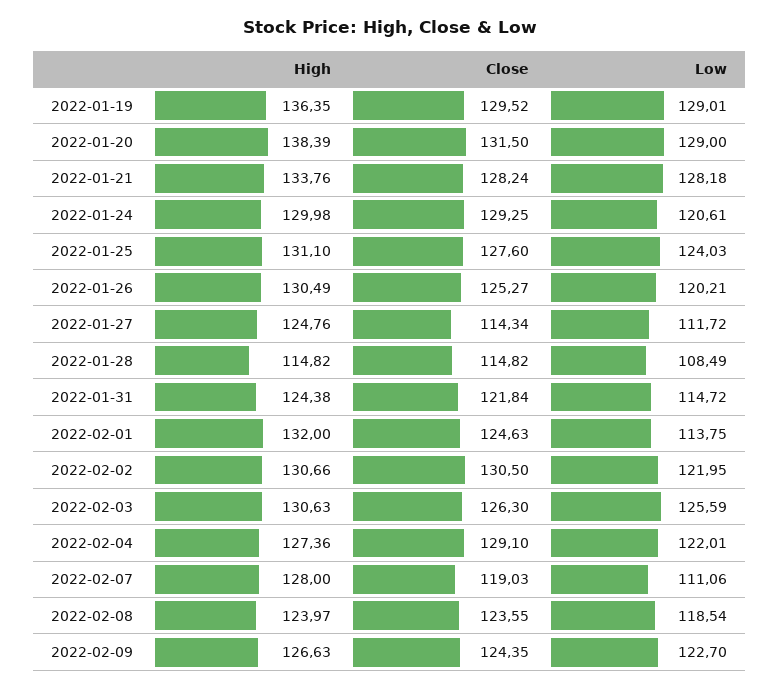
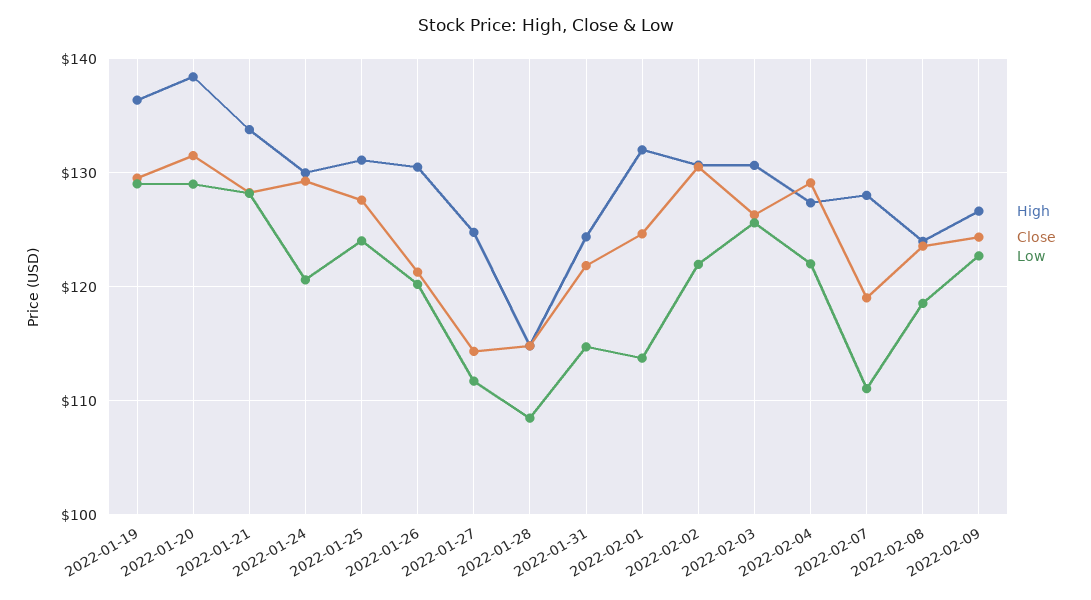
Close, 2022-01-26: 125.27 -> 121

